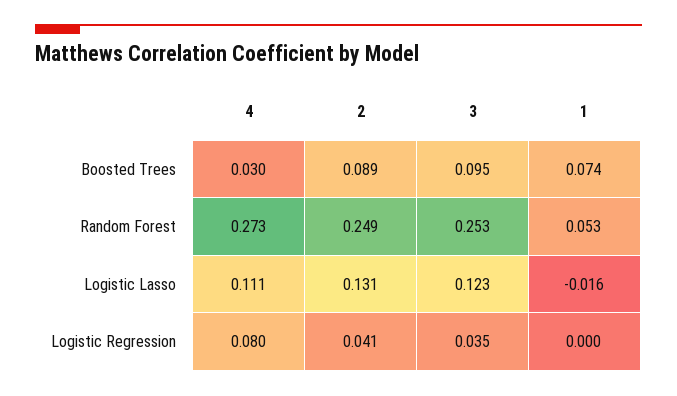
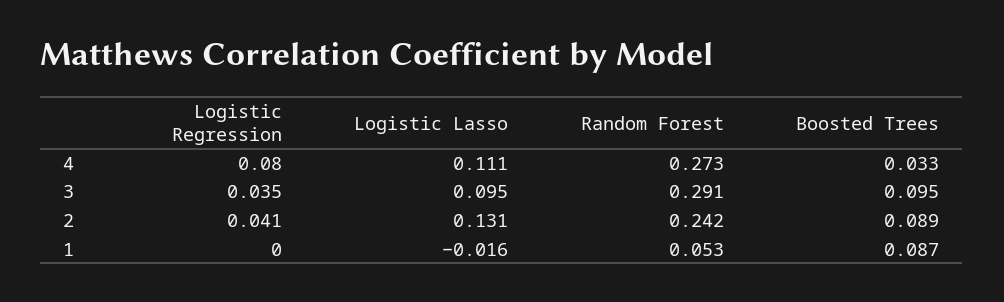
4, Boosted Trees: 0.03 -> 0.033
1, Boosted Trees: 0.074 -> 0.087
2, Random Forest: 0.249 -> 0.242
3, Random Forest: 0.253 -> 0.291
3, Logistic Lasso: 0.123 -> 0.095

